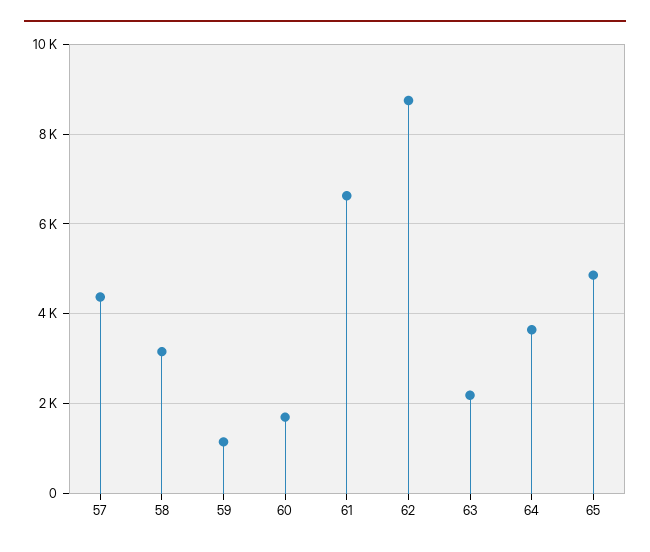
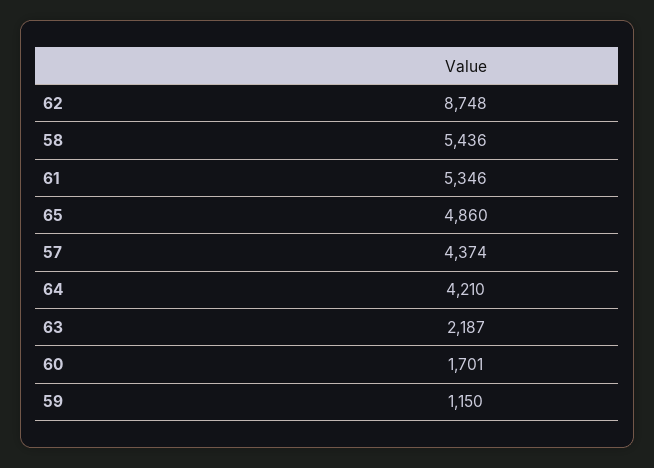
58: 3200 -> 5436
61: 6600 -> 5346
64: 3600 -> 4210

